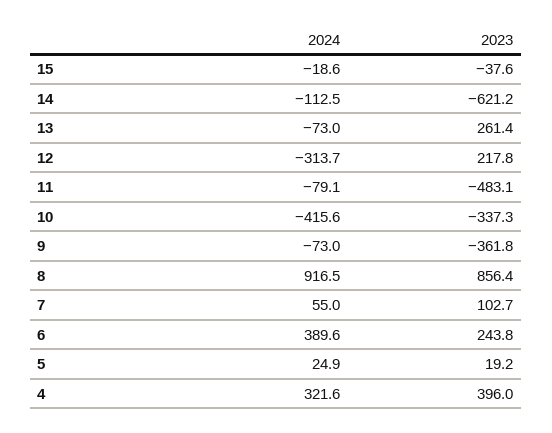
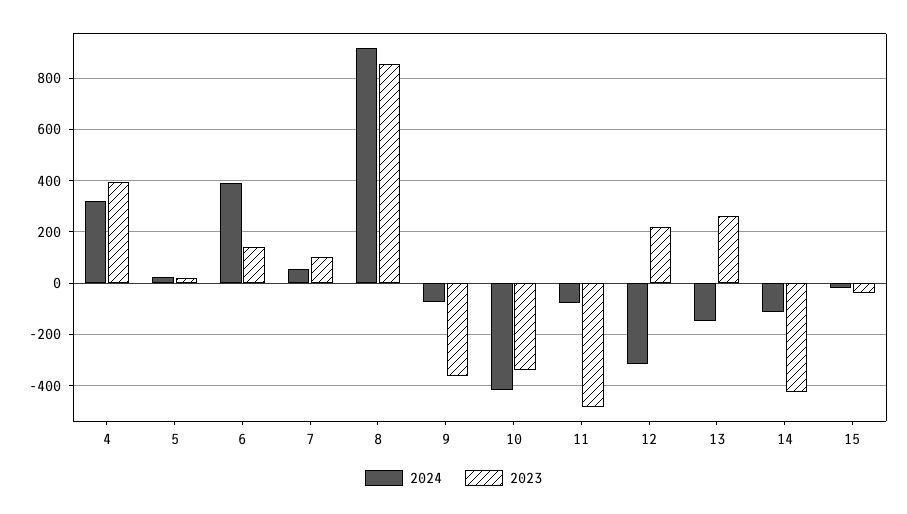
2023, 14: -621.2 -> -425
2024, 13: -73 -> -150
2023, 6: 243.8 -> 150

